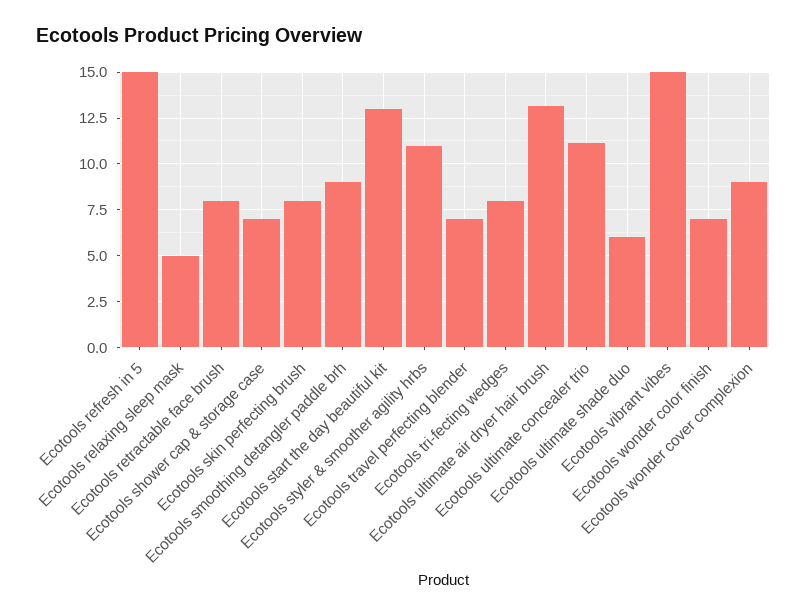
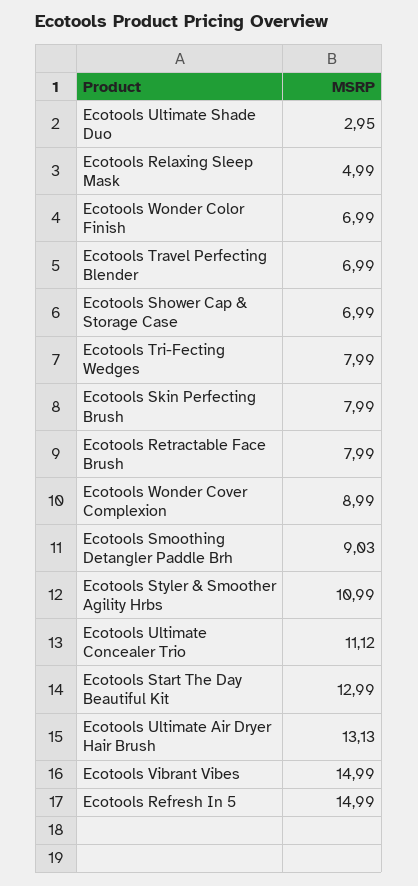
Ecotools ultimate shade duo: 6 -> 2.95

